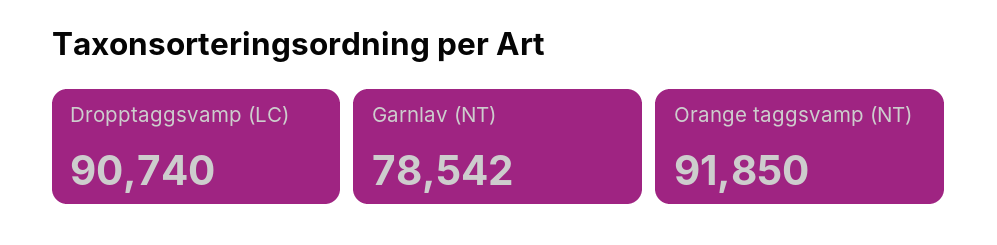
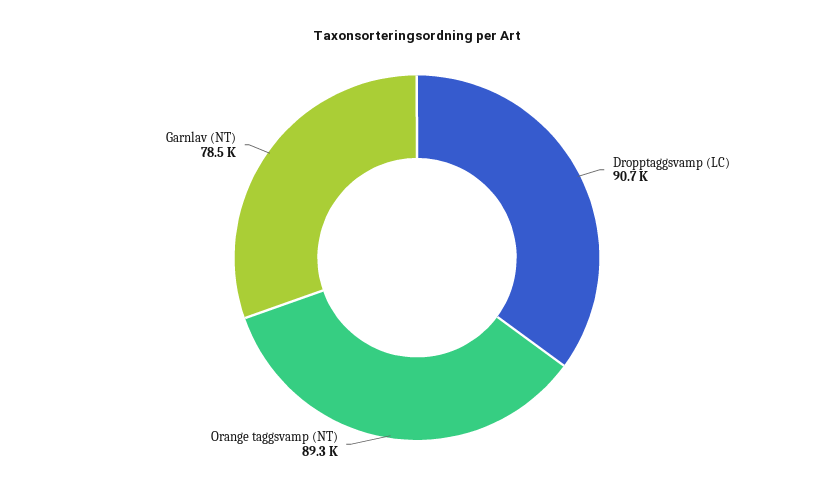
Orange taggsvamp (NT): 91850 -> 89300

